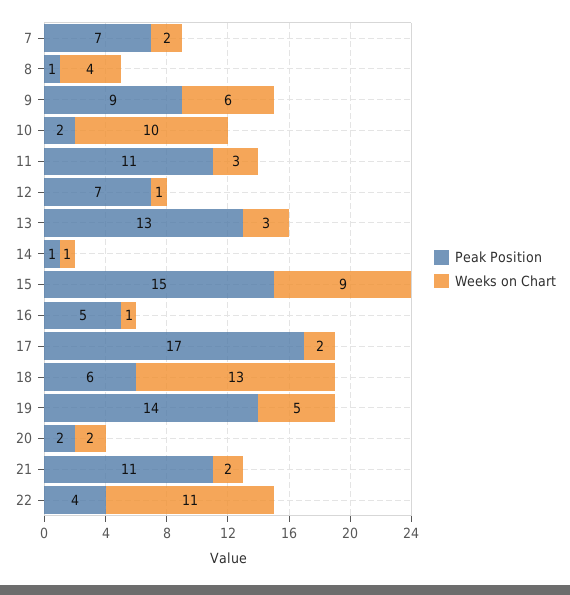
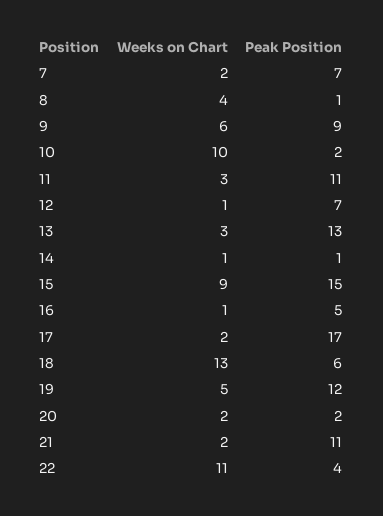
Peak Position, 19: 14 -> 12

